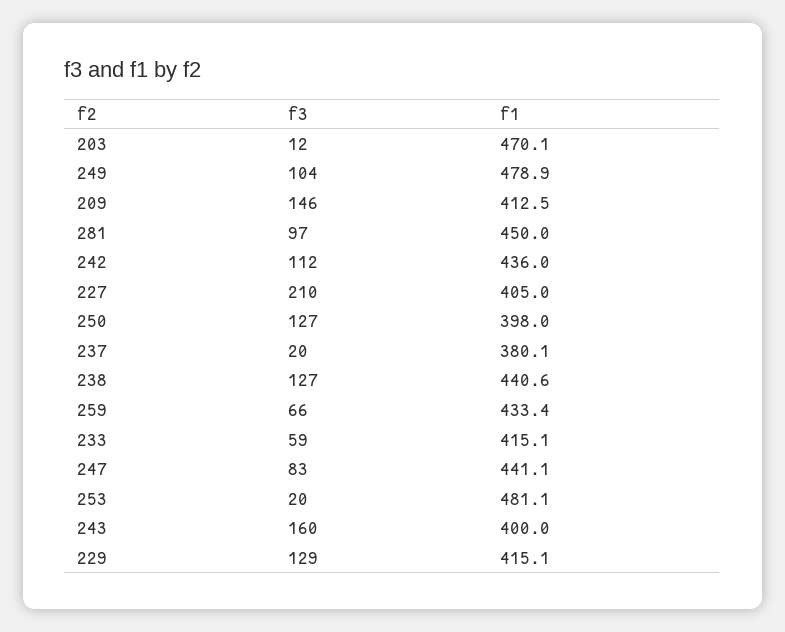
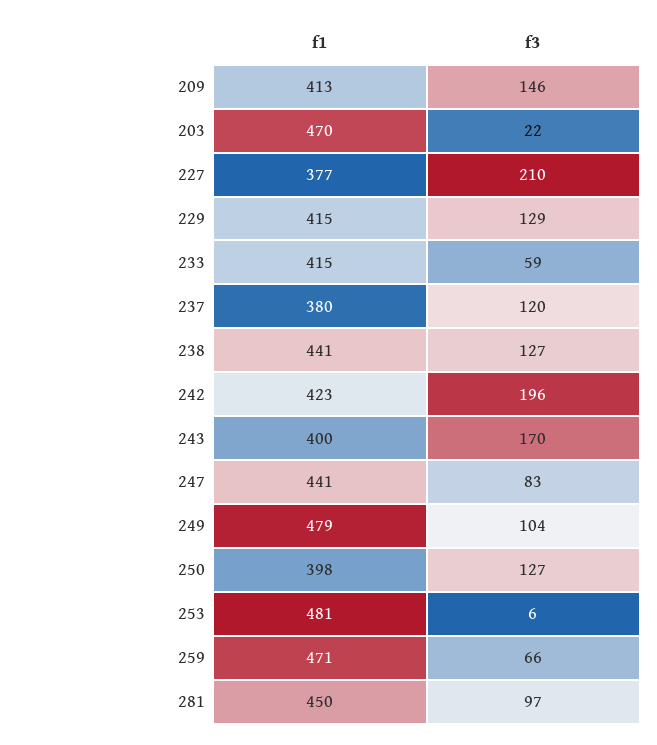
f3, 203: 12 -> 22
f3, 242: 112 -> 196
f1, 242: 436 -> 423
f1, 227: 405 -> 377
f3, 237: 20 -> 120
f1, 259: 433.4 -> 471
f3, 253: 20 -> 6
f3, 243: 160 -> 170

